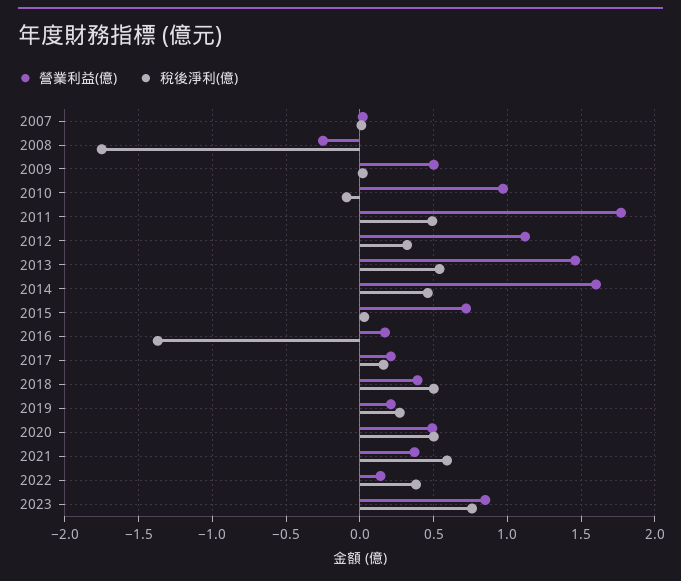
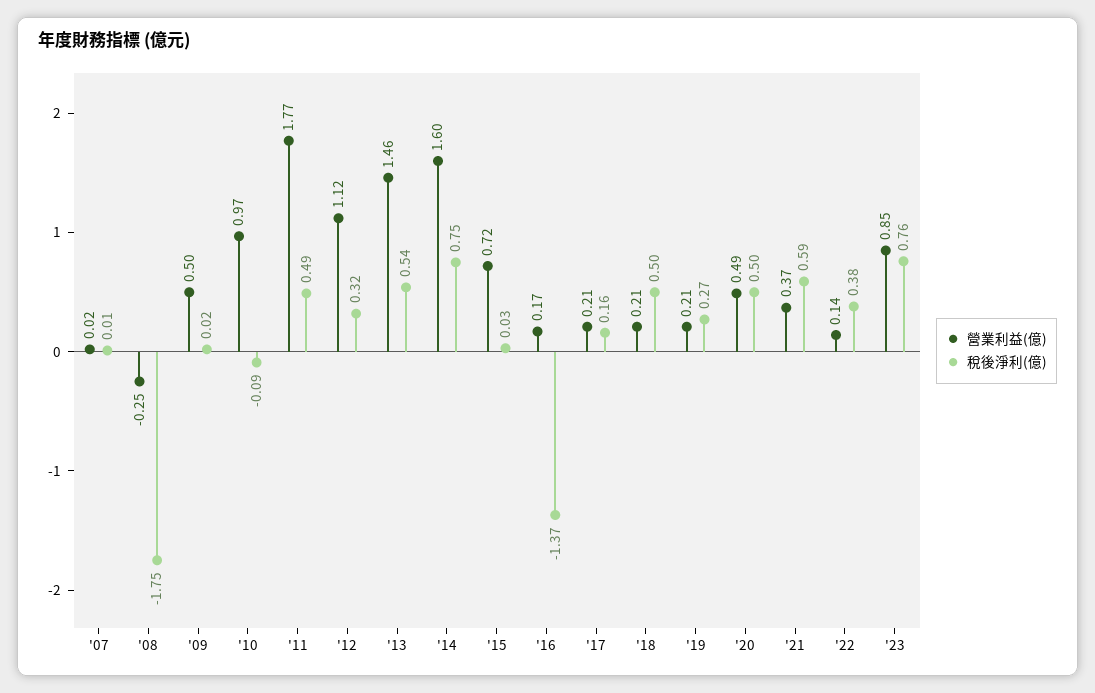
稅後淨利(億), 2014: 0.45 -> 0.75
營業利益(億), 2018: 0.4 -> 0.21

